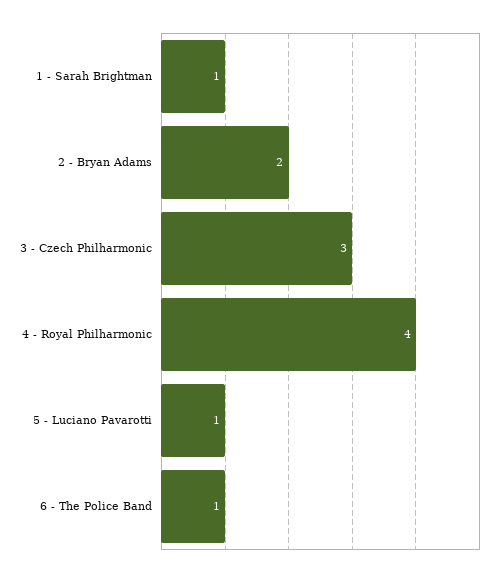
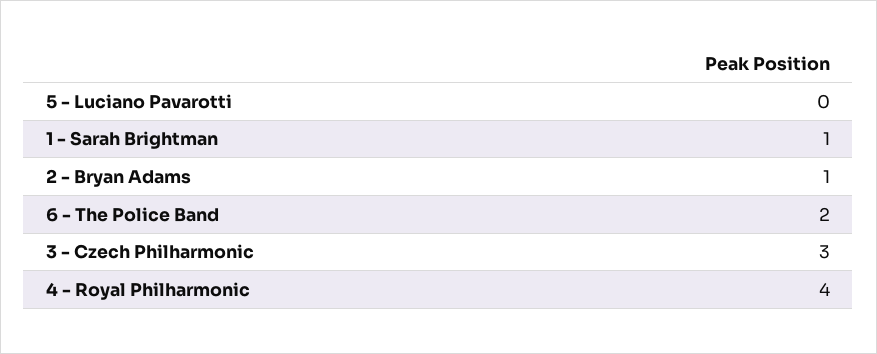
2 - Bryan Adams: 2 -> 1
5 - Luciano Pavarotti: 1 -> 0
6 - The Police Band: 1 -> 2

